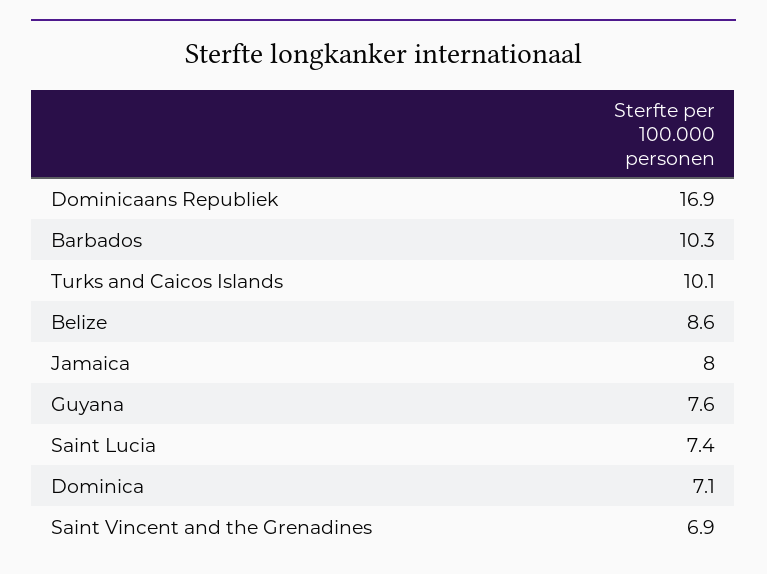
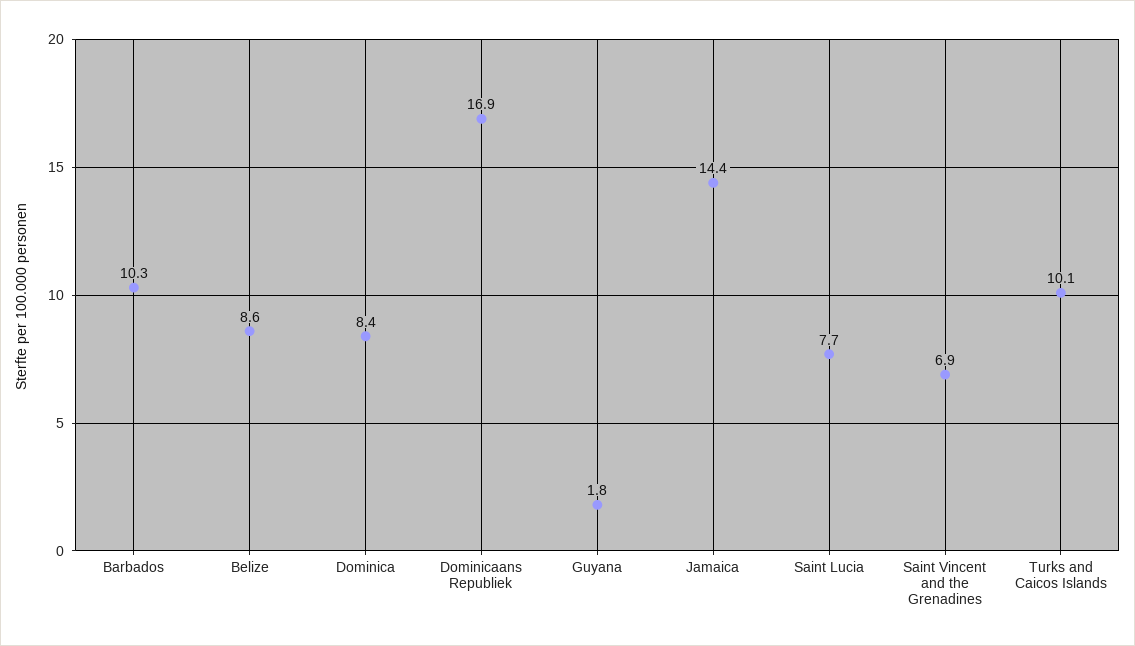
Jamaica: 8 -> 14.4
Guyana: 7.6 -> 1.8
Saint Lucia: 7.4 -> 7.7
Dominica: 7.1 -> 8.4

